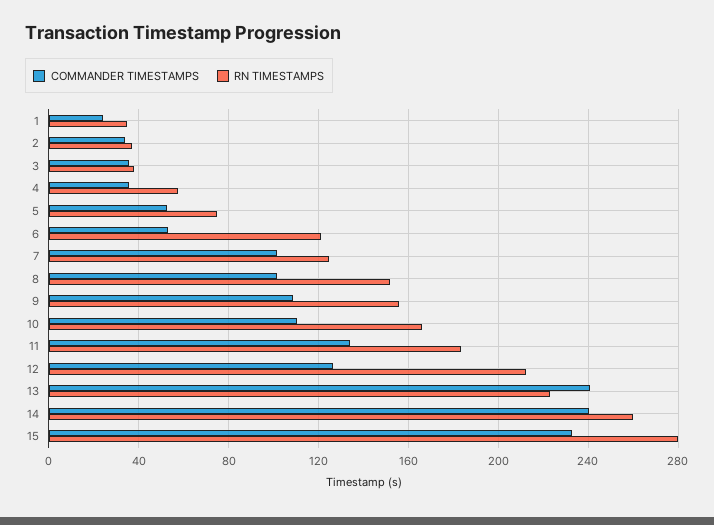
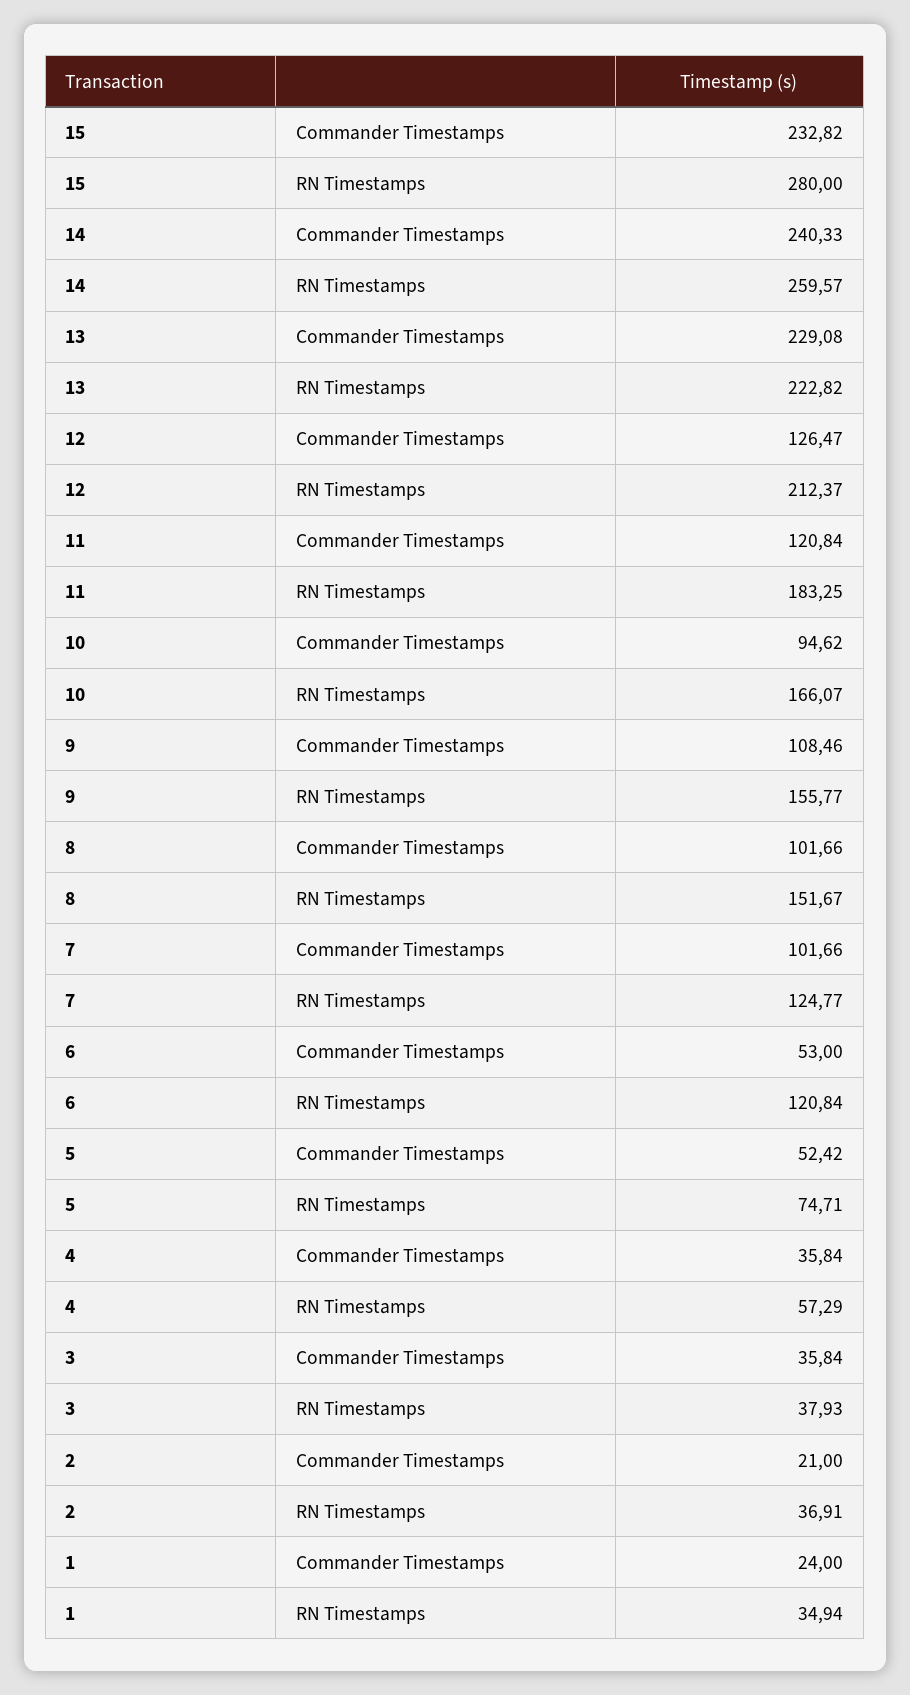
COMMANDER TIMESTAMPS, 2: 35 -> 21
COMMANDER TIMESTAMPS, 10: 110 -> 94.62
COMMANDER TIMESTAMPS, 11: 135 -> 120.84
COMMANDER TIMESTAMPS, 13: 240 -> 229.08

